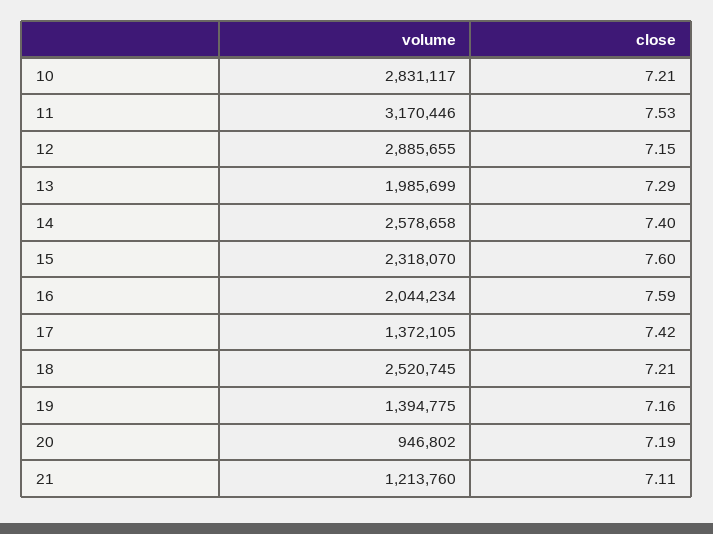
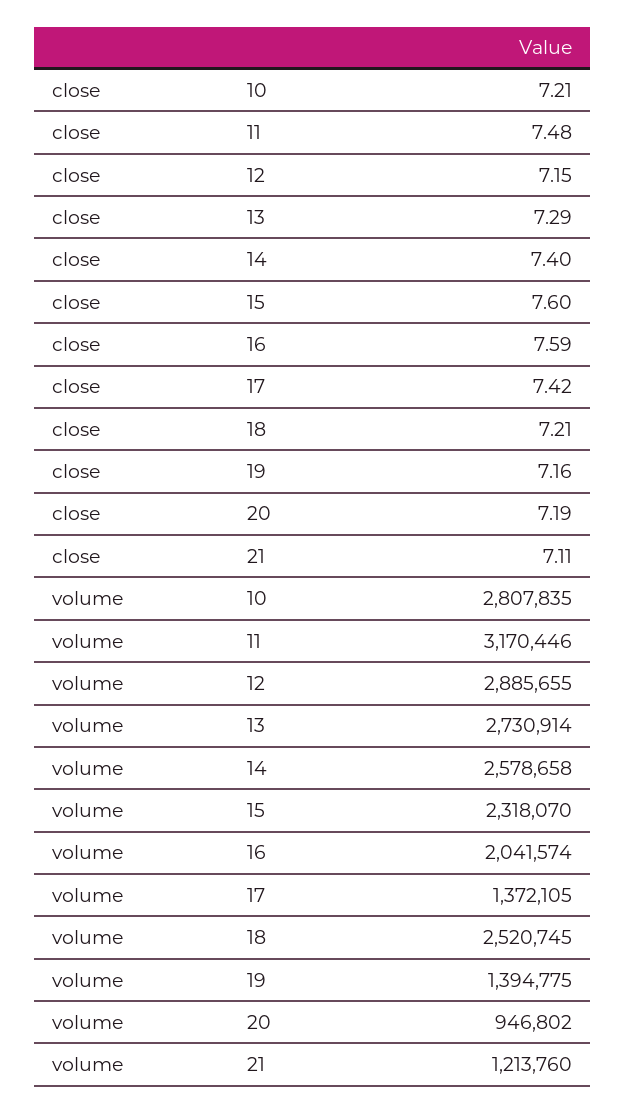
volume, 10: 2831117 -> 2807835
close, 11: 7.53 -> 7.48
volume, 13: 1985699 -> 2730914
volume, 16: 2044234 -> 2041574

